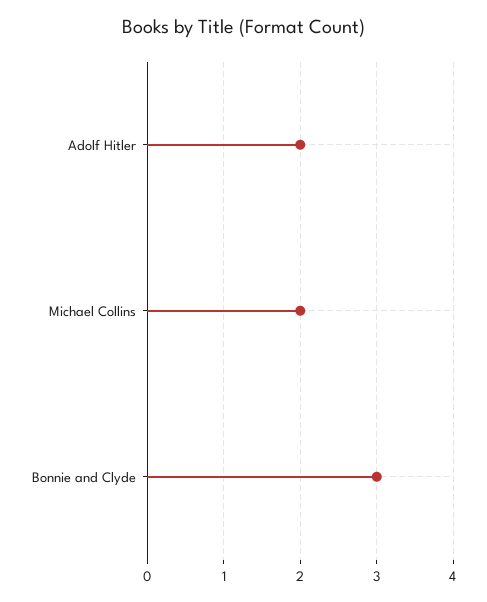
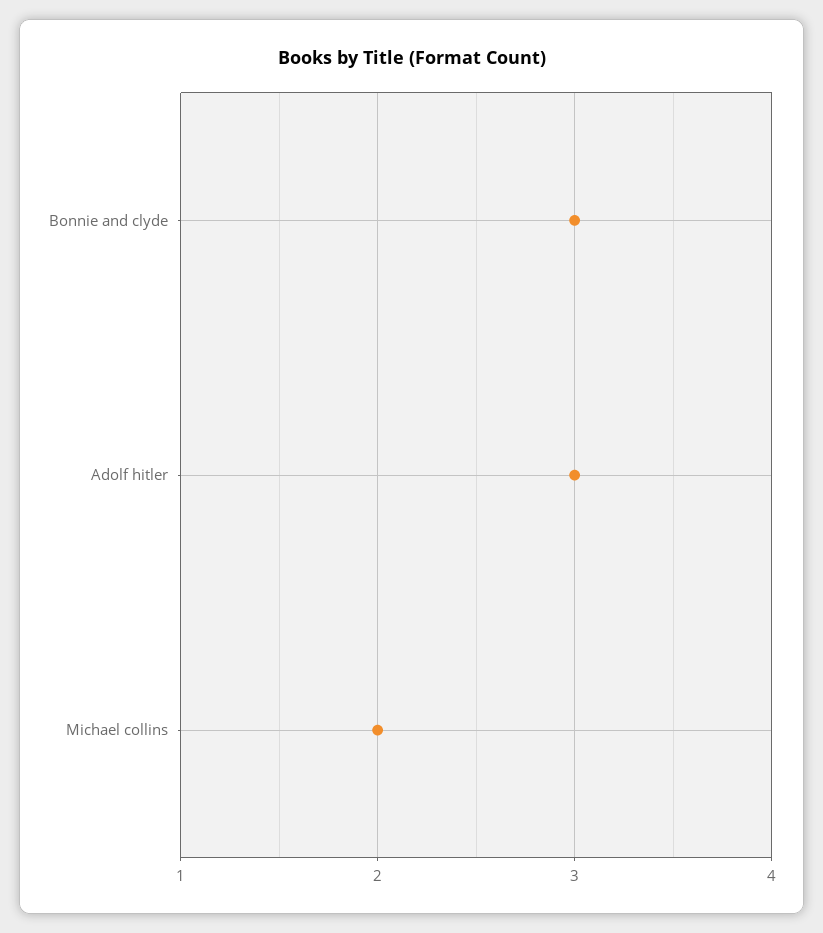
Adolf Hitler: 2 -> 3

